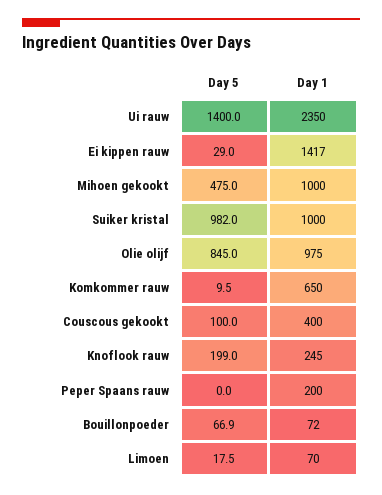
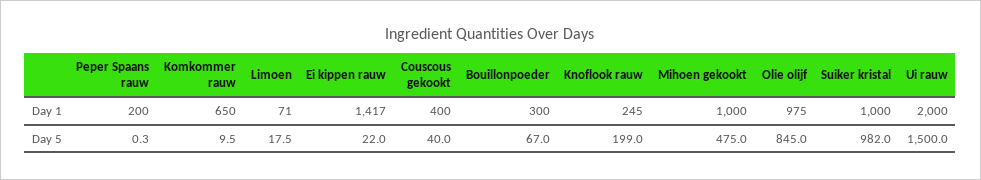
Day 5, Ui rauw: 1400 -> 1500
Day 1, Ui rauw: 2350 -> 2000
Day 5, Ei kippen rauw: 29 -> 22
Day 5, Couscous gekookt: 100 -> 40
Day 5, Peper Spaans rauw: 0 -> 0.3
Day 5, Bouillonpoeder: 66.9 -> 67
Day 1, Bouillonpoeder: 72 -> 300
Day 1, Limoen: 70 -> 71

